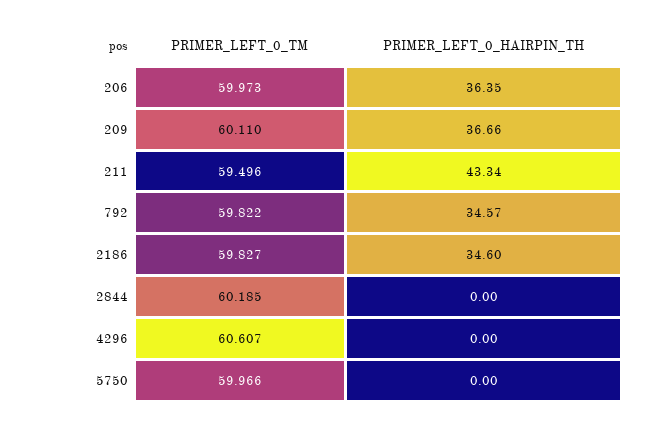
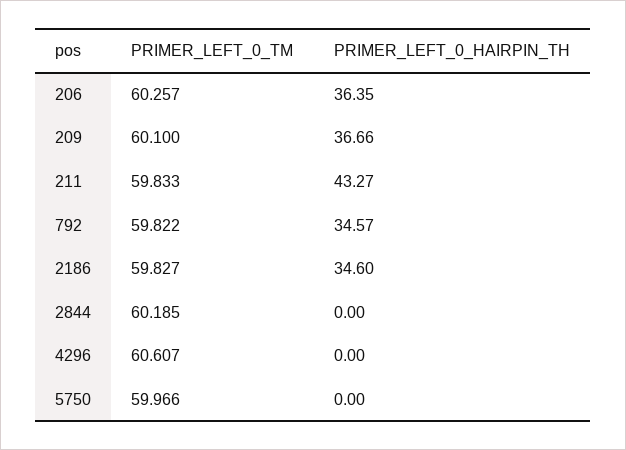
PRIMER_LEFT_0_TM, 206: 59.973 -> 60.257
PRIMER_LEFT_0_TM, 209: 60.11 -> 60.1
PRIMER_LEFT_0_TM, 211: 59.496 -> 59.833
PRIMER_LEFT_0_HAIRPIN_TH, 211: 43.34 -> 43.27

